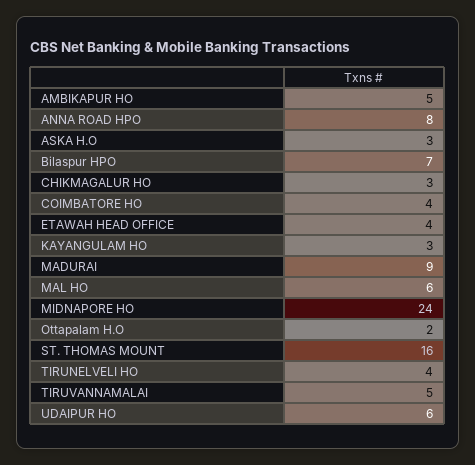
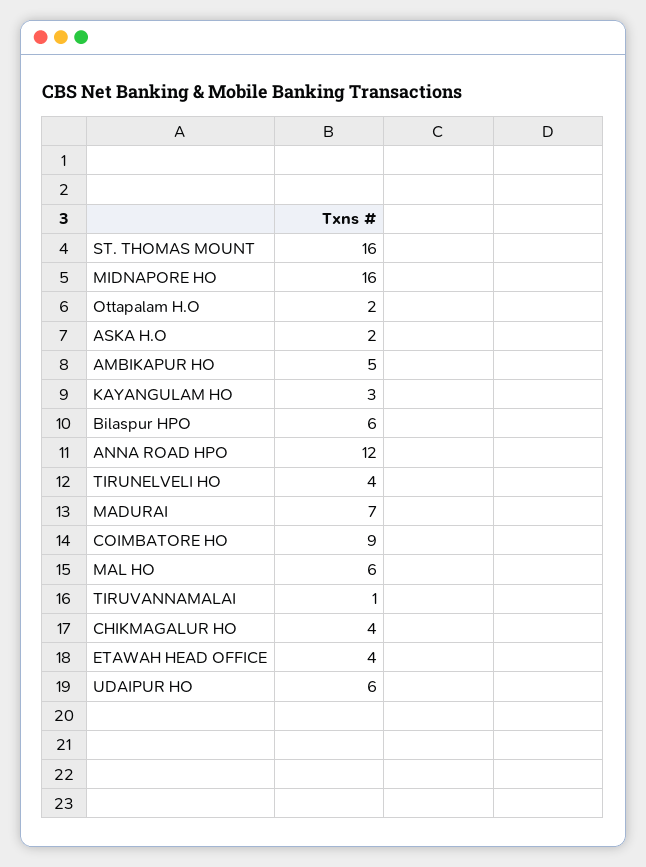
ANNA ROAD HPO: 8 -> 12
ASKA H.O: 3 -> 2
Bilaspur HPO: 7 -> 6
CHIKMAGALUR HO: 3 -> 4
COIMBATORE HO: 4 -> 9
MADURAI: 9 -> 7
MIDNAPORE HO: 24 -> 16
TIRUVANNAMALAI: 5 -> 1

